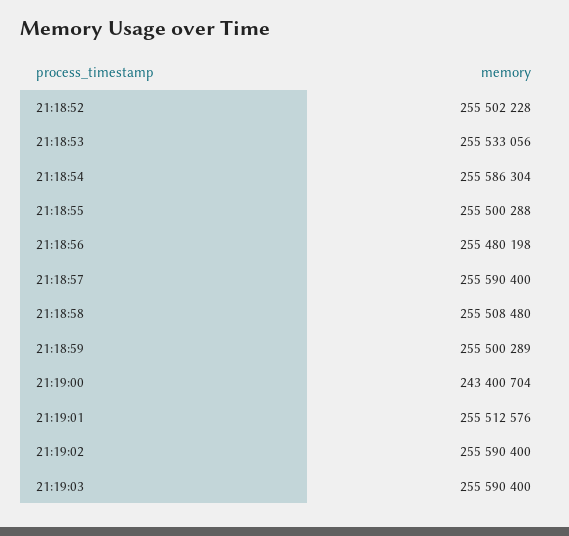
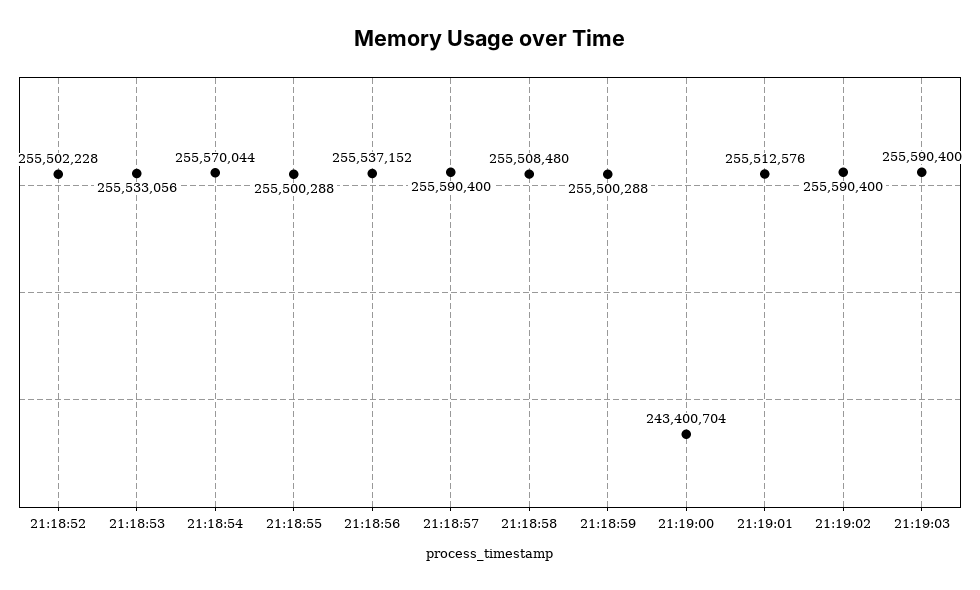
21:18:54: 255586304 -> 255570044
21:18:56: 255480198 -> 255537152
21:18:59: 255500289 -> 255500288

